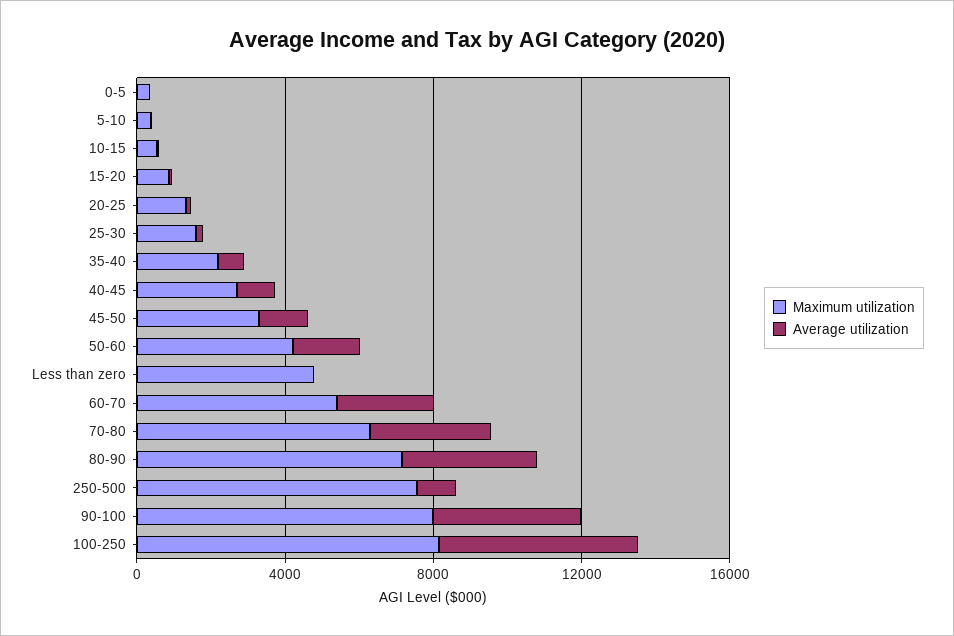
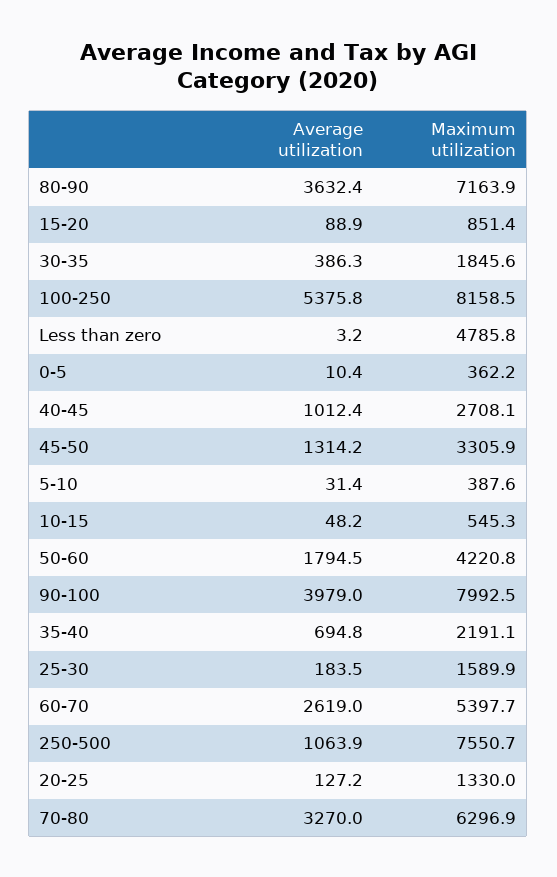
Average utilization, 30-35: none -> 386.3
Maximum utilization, 30-35: none -> 1845.6

